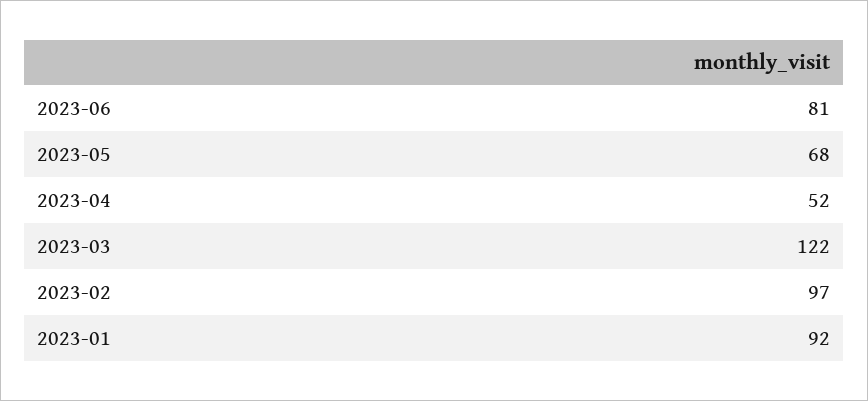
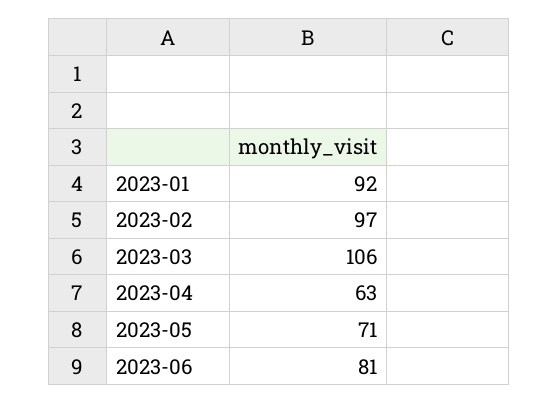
2023-05: 68 -> 71
2023-04: 52 -> 63
2023-03: 122 -> 106

